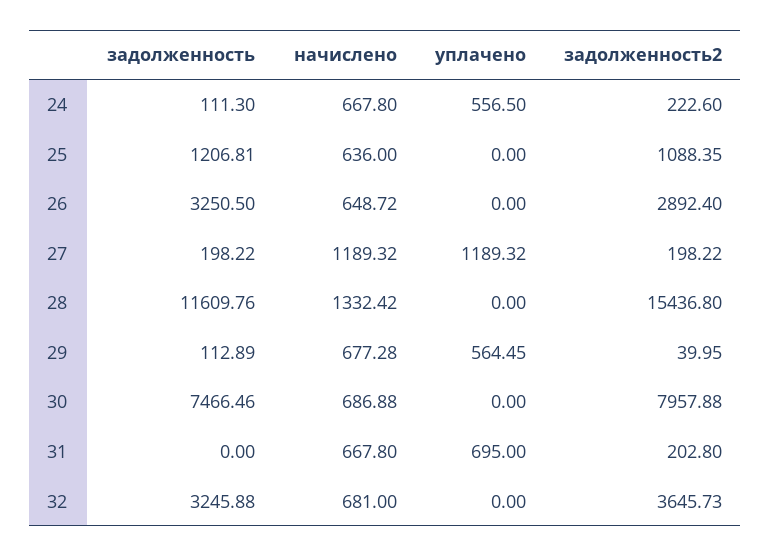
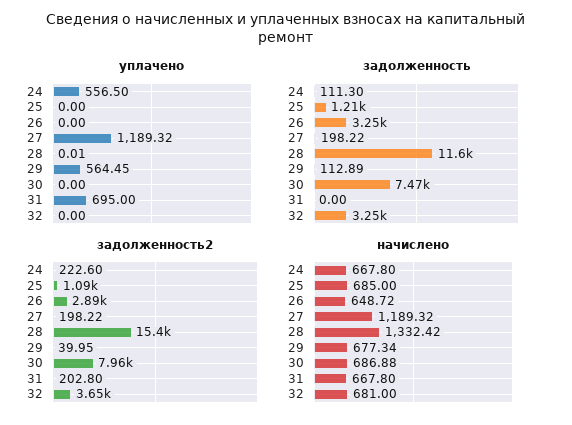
начислено, 25: 636 -> 685
уплачено, 28: 0 -> 0.01
начислено, 29: 677.28 -> 677.34

